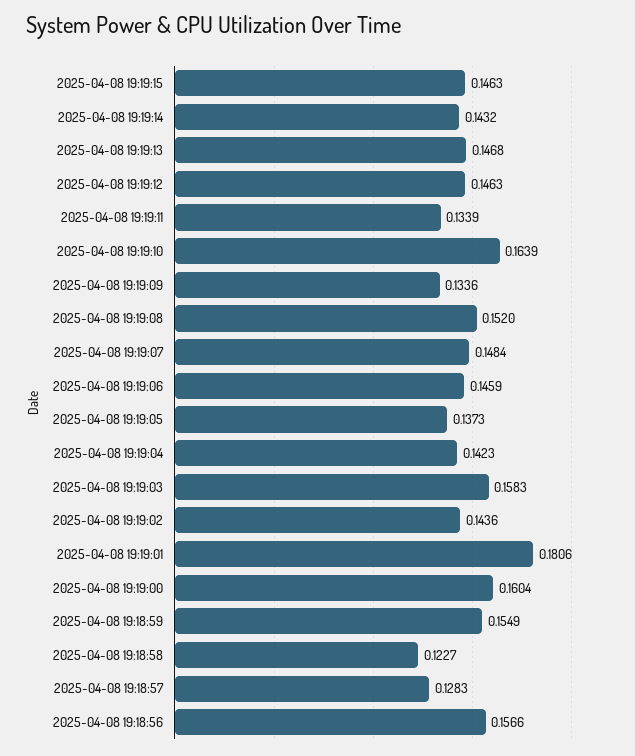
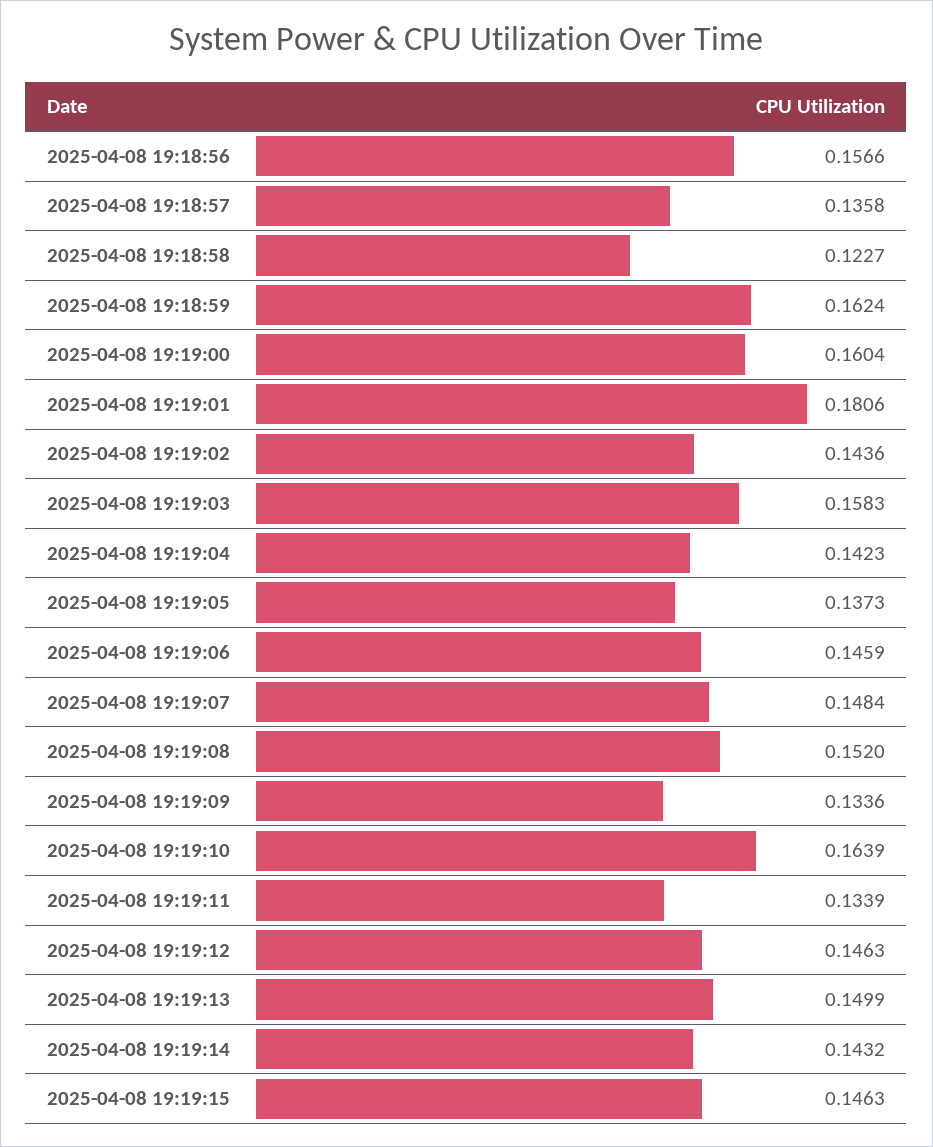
2025-04-08 19:19:13: 0.1468 -> 0.1499
2025-04-08 19:18:59: 0.1549 -> 0.1624
2025-04-08 19:18:57: 0.1283 -> 0.1358

